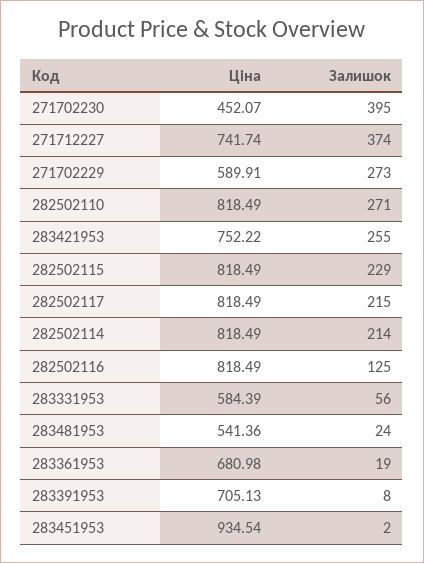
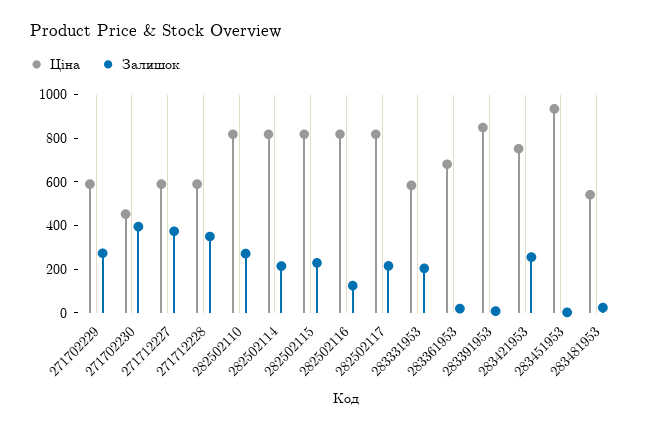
Ціна, 271712227: 741.74 -> 600
Залишок, 283331953: 56 -> 200
Ціна, 283391953: 705.13 -> 850
Ціна, 271712228: none -> 600
Залишок, 271712228: none -> 350

